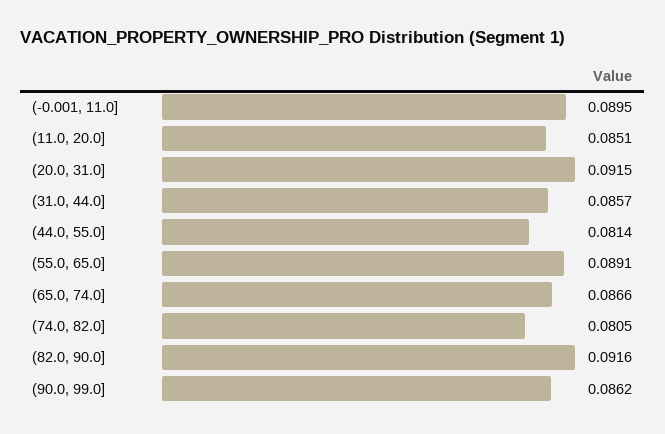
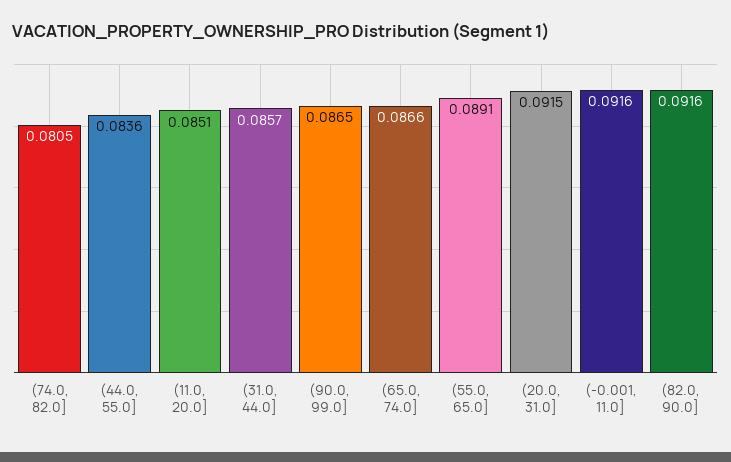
(-0.001, 11.0]: 0.0895 -> 0.0916
(44.0, 55.0]: 0.0814 -> 0.0836
(90.0, 99.0]: 0.0862 -> 0.0865

